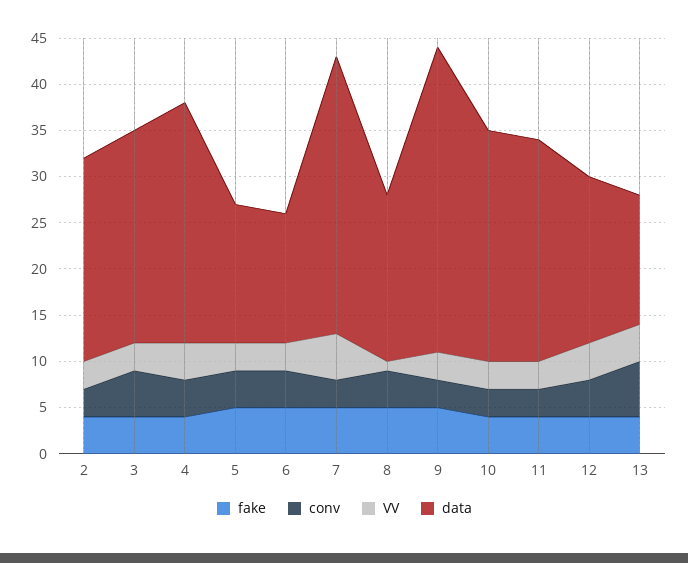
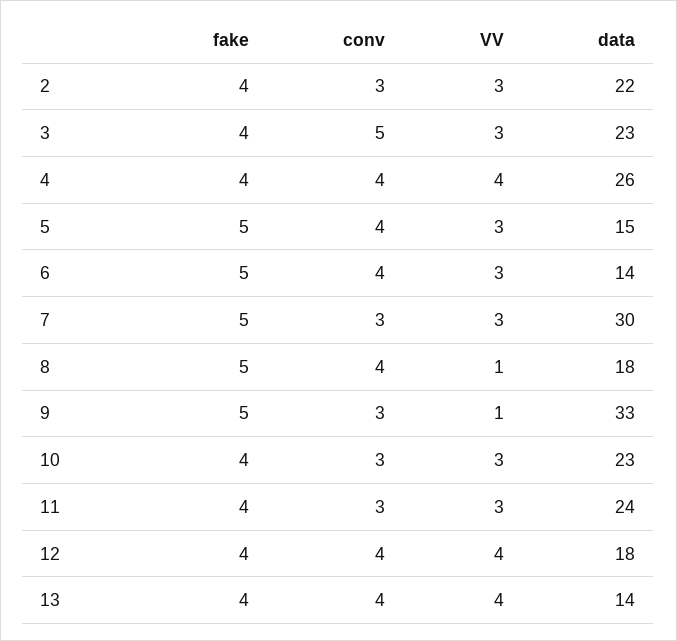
VV, 7: 5 -> 3
VV, 9: 3 -> 1
data, 10: 25 -> 23
conv, 13: 6 -> 4

